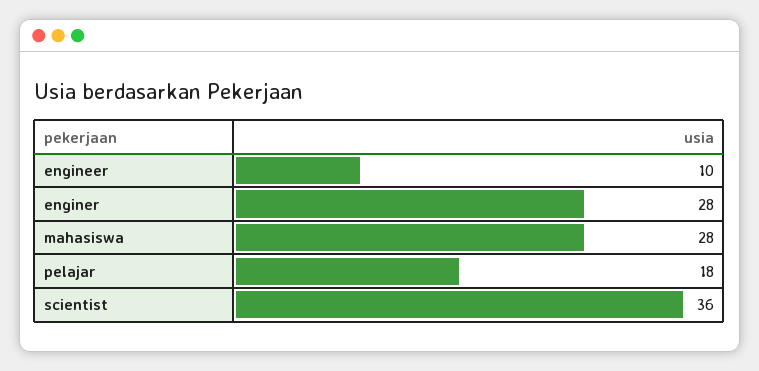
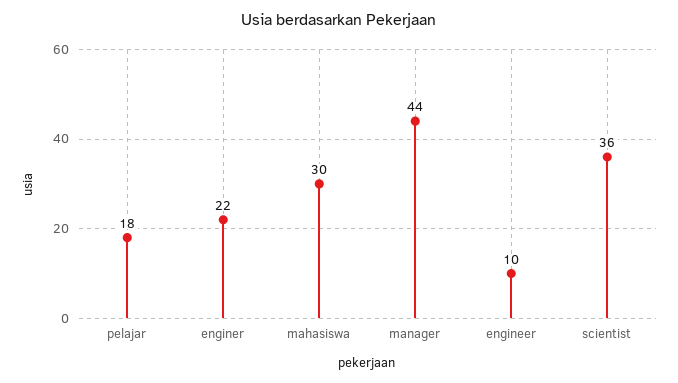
enginer: 28 -> 22
mahasiswa: 28 -> 30
manager: none -> 44

